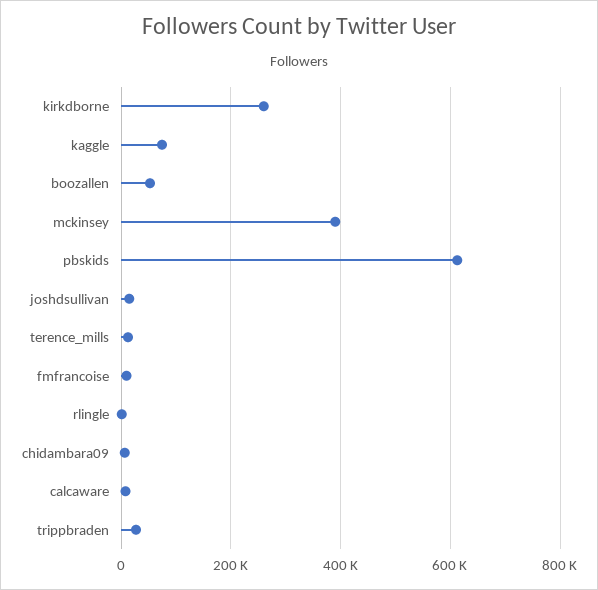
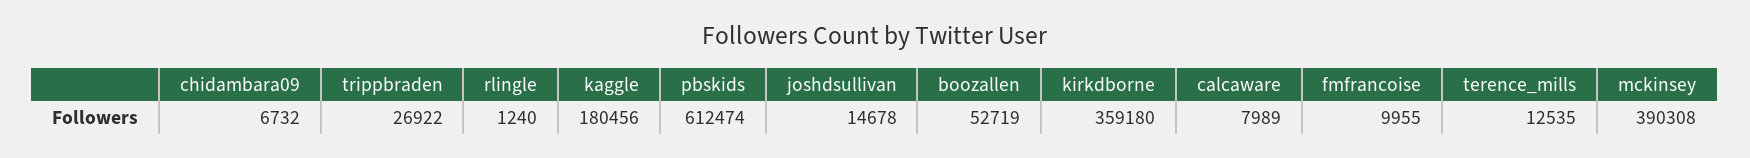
kirkdborne: 260000 -> 359180
kaggle: 80000 -> 180456

